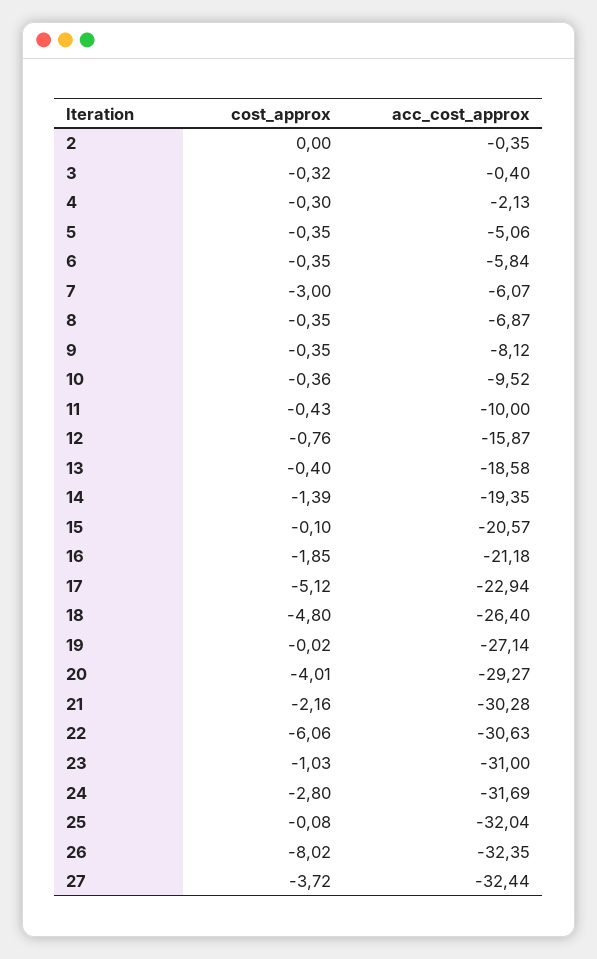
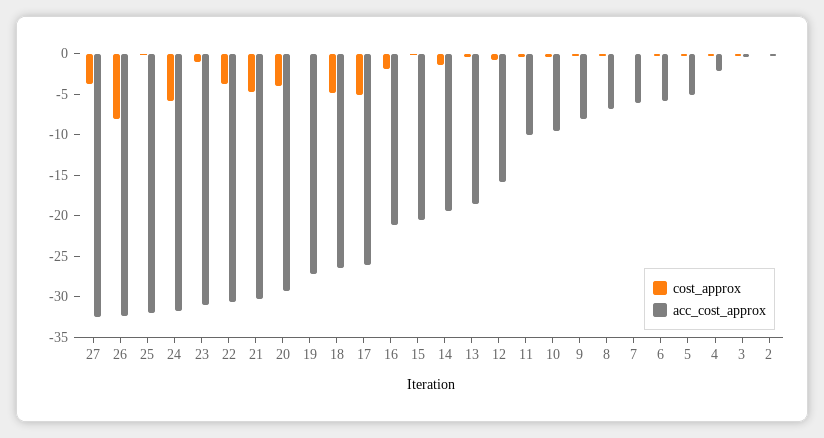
cost_approx, 7: -3 -> 0
acc_cost_approx, 17: -22.94 -> -26
cost_approx, 21: -2.16 -> -5
cost_approx, 22: -6.06 -> -4
cost_approx, 24: -2.8 -> -6

